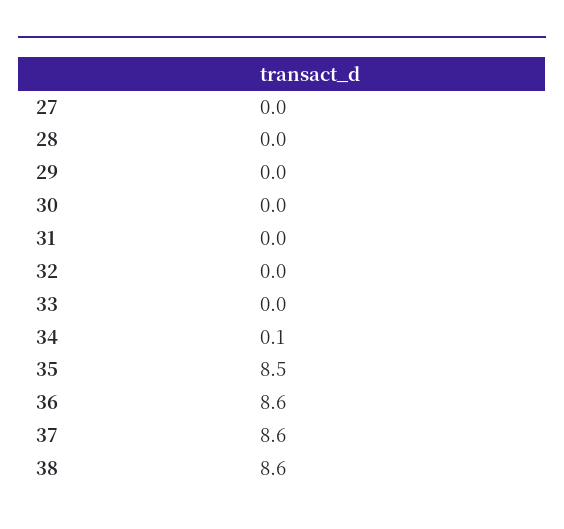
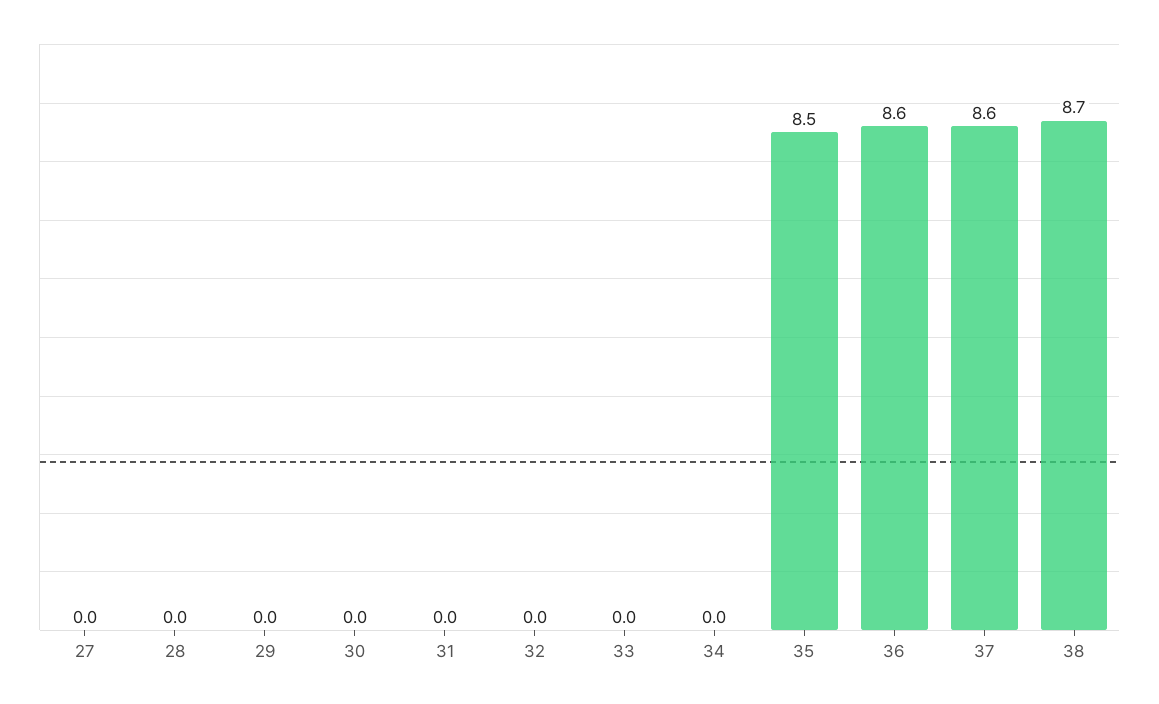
34: 0.1 -> 0
38: 8.6 -> 8.7

